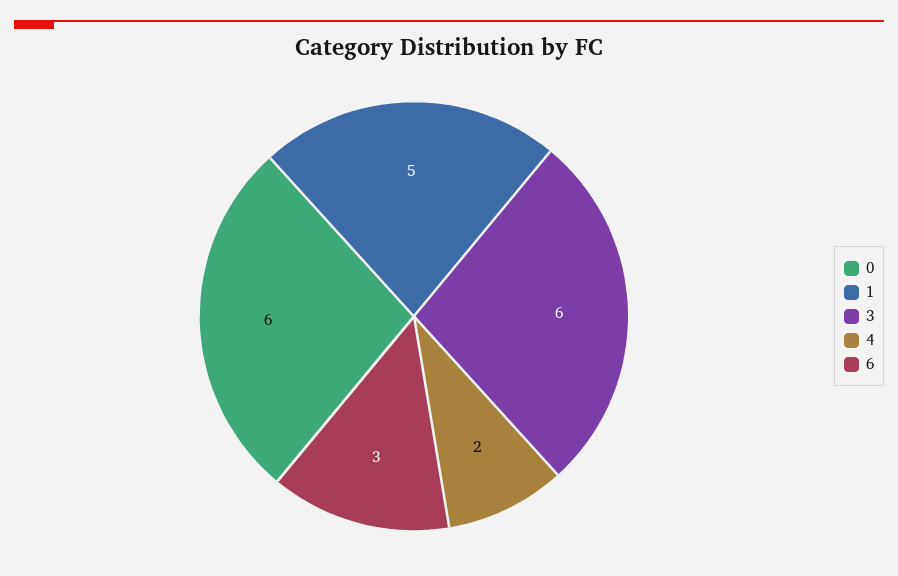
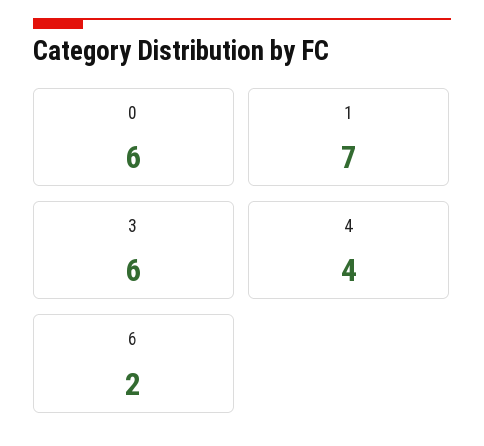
1: 5 -> 7
4: 2 -> 4
6: 3 -> 2

